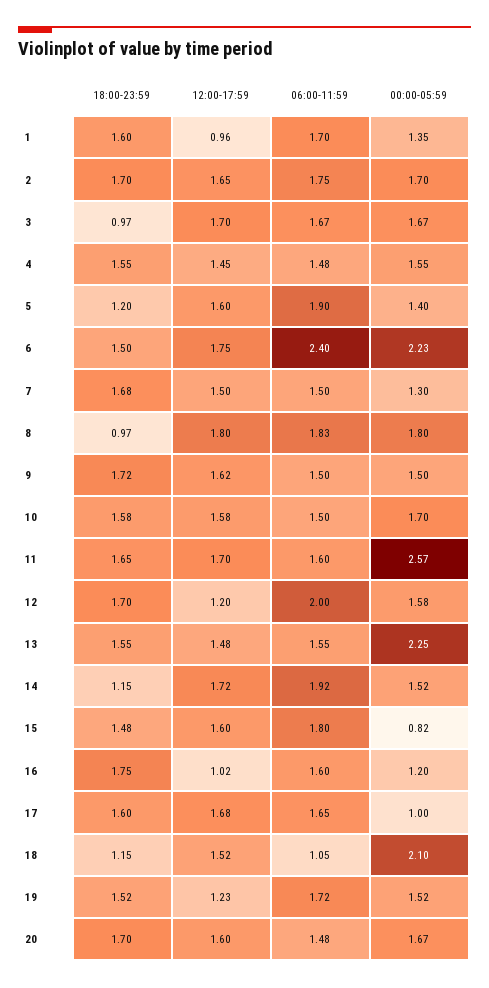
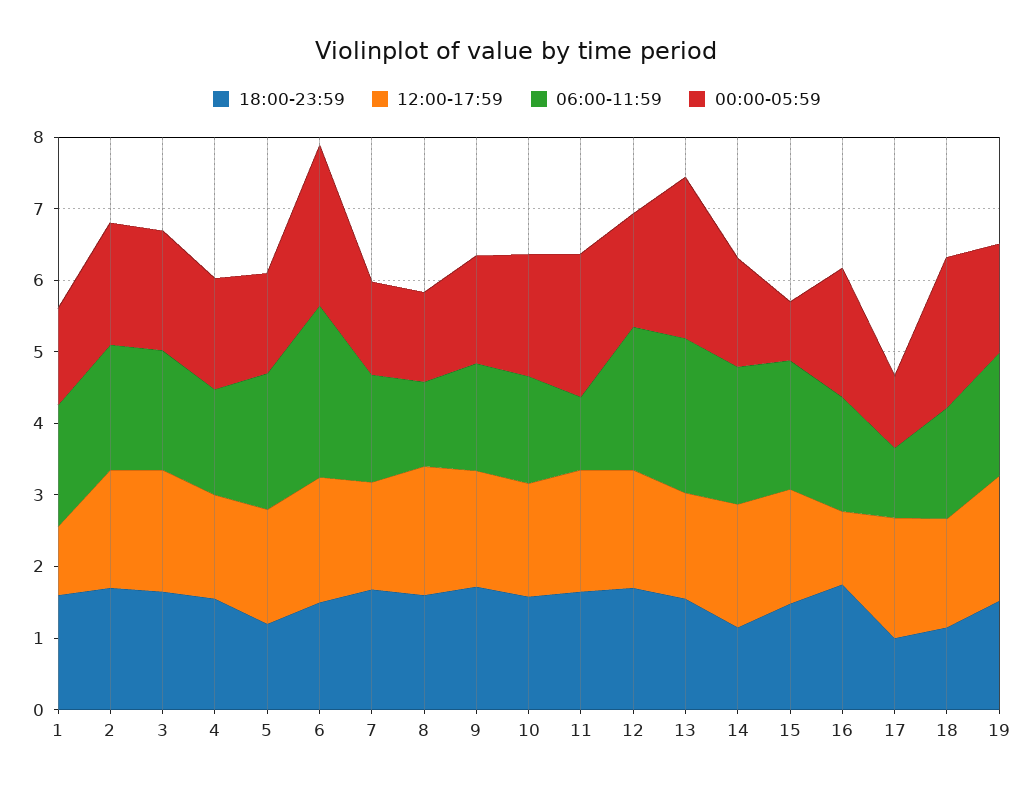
18:00-23:59, 3: 0.97 -> 1.6
18:00-23:59, 8: 0.97 -> 1.6
06:00-11:59, 8: 1.83 -> 1.2
00:00-05:59, 8: 1.8 -> 1.2
06:00-11:59, 11: 1.6 -> 1
00:00-05:59, 11: 2.57 -> 2
12:00-17:59, 12: 1.2 -> 1.6
06:00-11:59, 13: 1.55 -> 2.2
00:00-05:59, 16: 1.2 -> 1.8
18:00-23:59, 17: 1.6 -> 1
06:00-11:59, 17: 1.65 -> 1
06:00-11:59, 18: 1.05 -> 1.6
12:00-17:59, 19: 1.23 -> 1.8
18:00-23:59, 20: 1.7 -> none
12:00-17:59, 20: 1.6 -> none
06:00-11:59, 20: 1.48 -> none
00:00-05:59, 20: 1.67 -> none

